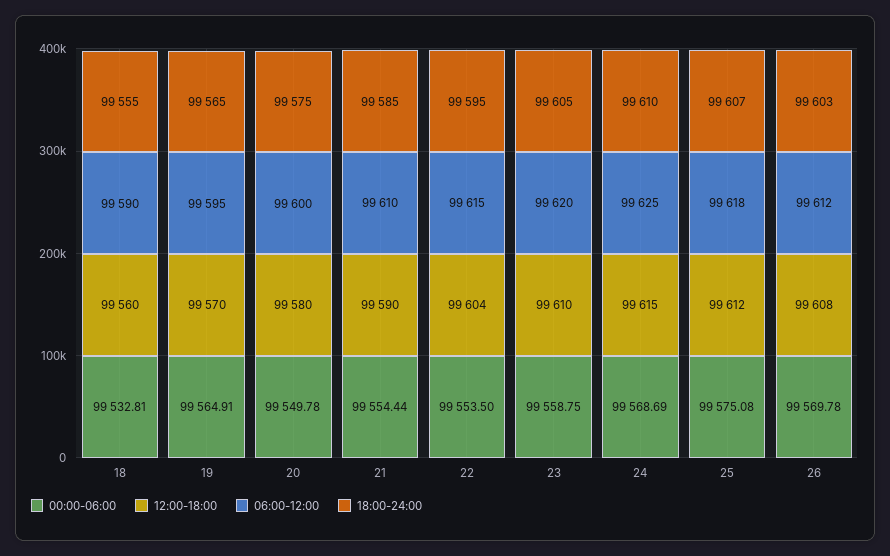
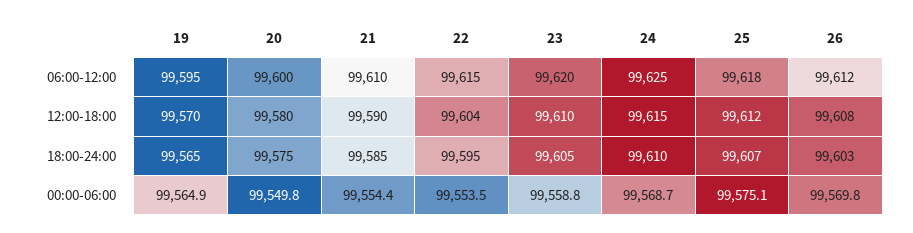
00:00-06:00, 18: 99532.81 -> none
12:00-18:00, 18: 99560 -> none
06:00-12:00, 18: 99590 -> none
18:00-24:00, 18: 99555 -> none

